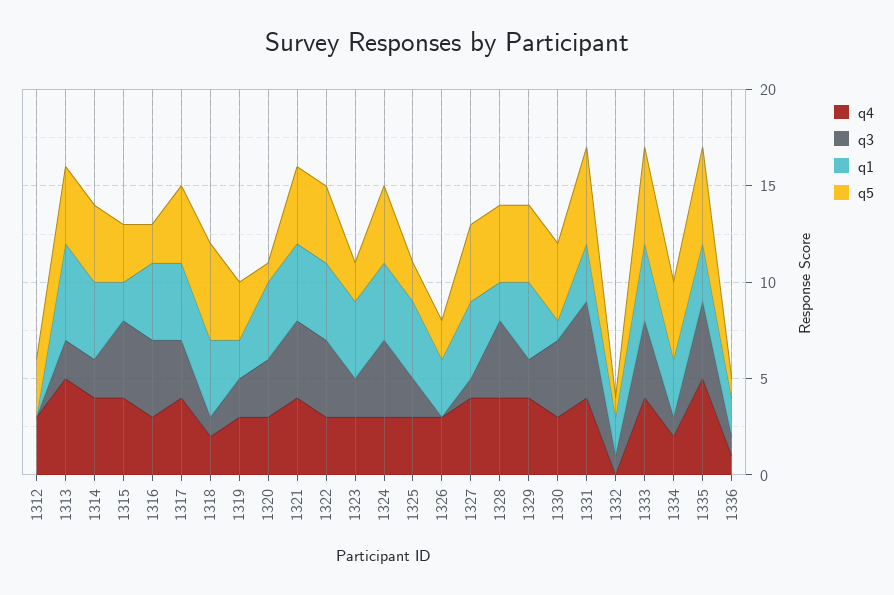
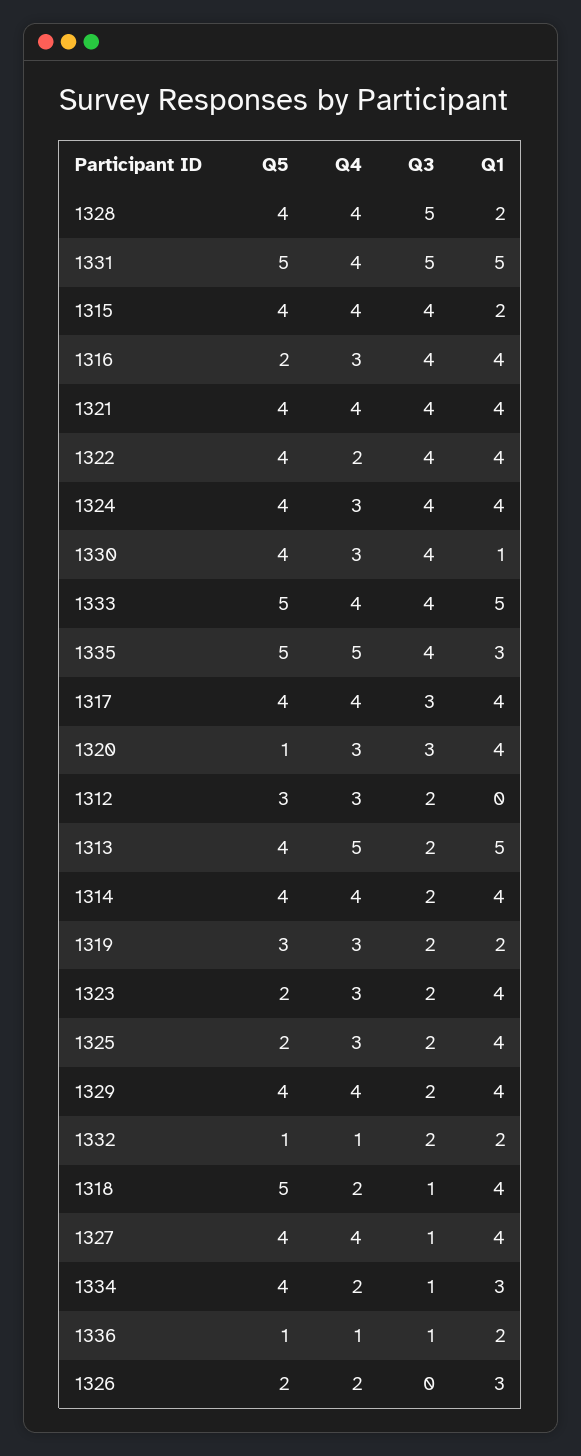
q3, 1312: 0 -> 2
q5, 1315: 3 -> 4
q4, 1322: 3 -> 2
q4, 1326: 3 -> 2
q3, 1328: 4 -> 5
q1, 1331: 3 -> 5
q4, 1332: 0 -> 1
q3, 1332: 1 -> 2
q1, 1333: 4 -> 5

